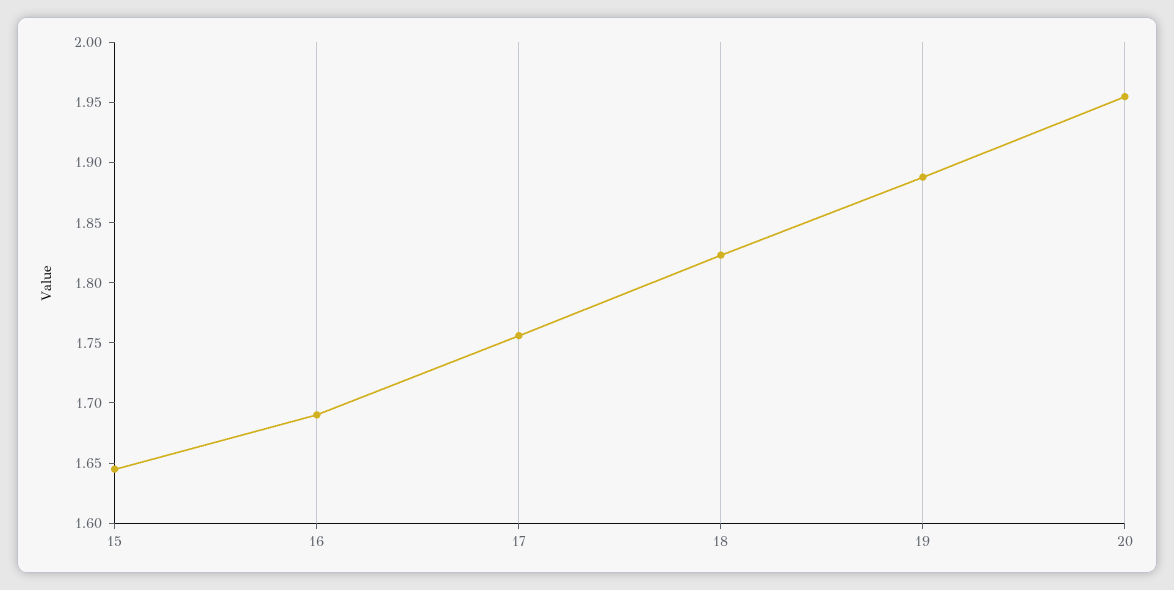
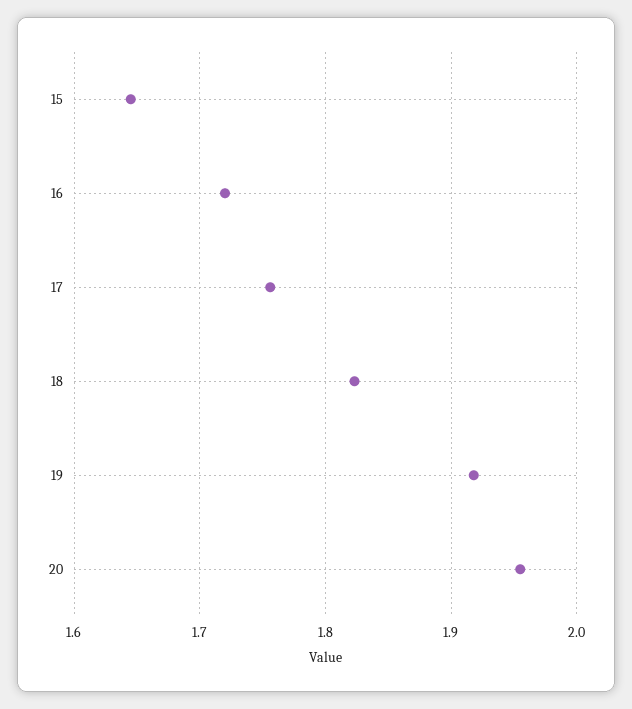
16: 1.69 -> 1.72
19: 1.89 -> 1.92

